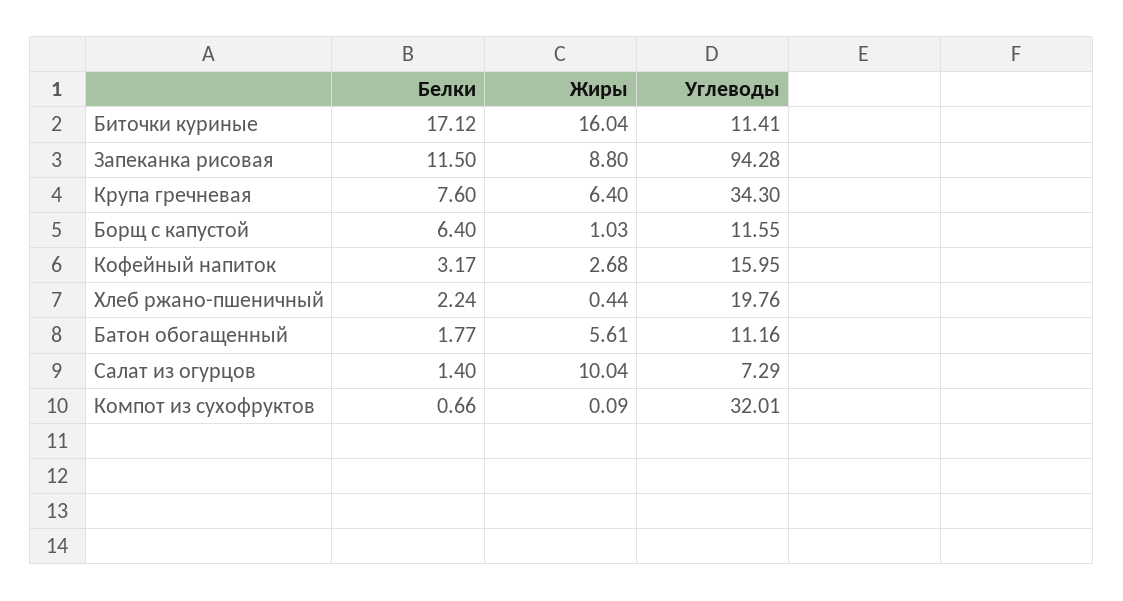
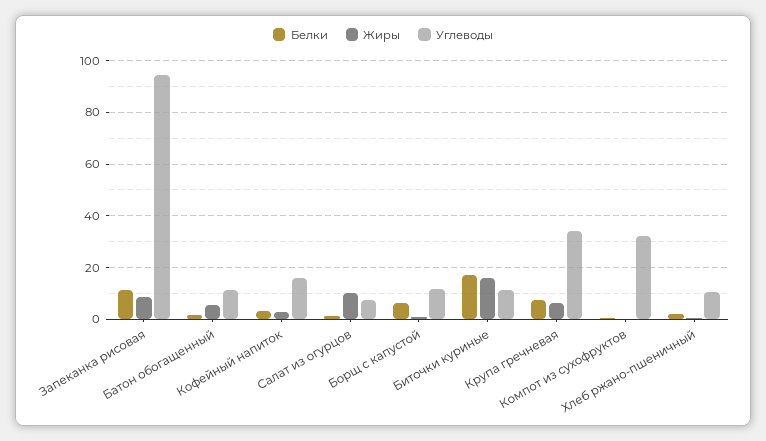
Углеводы, Хлеб ржано-пшеничный: 19.76 -> 10

